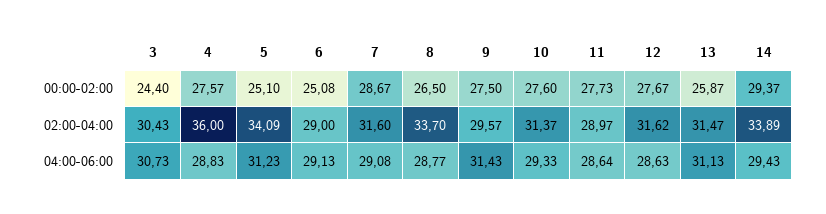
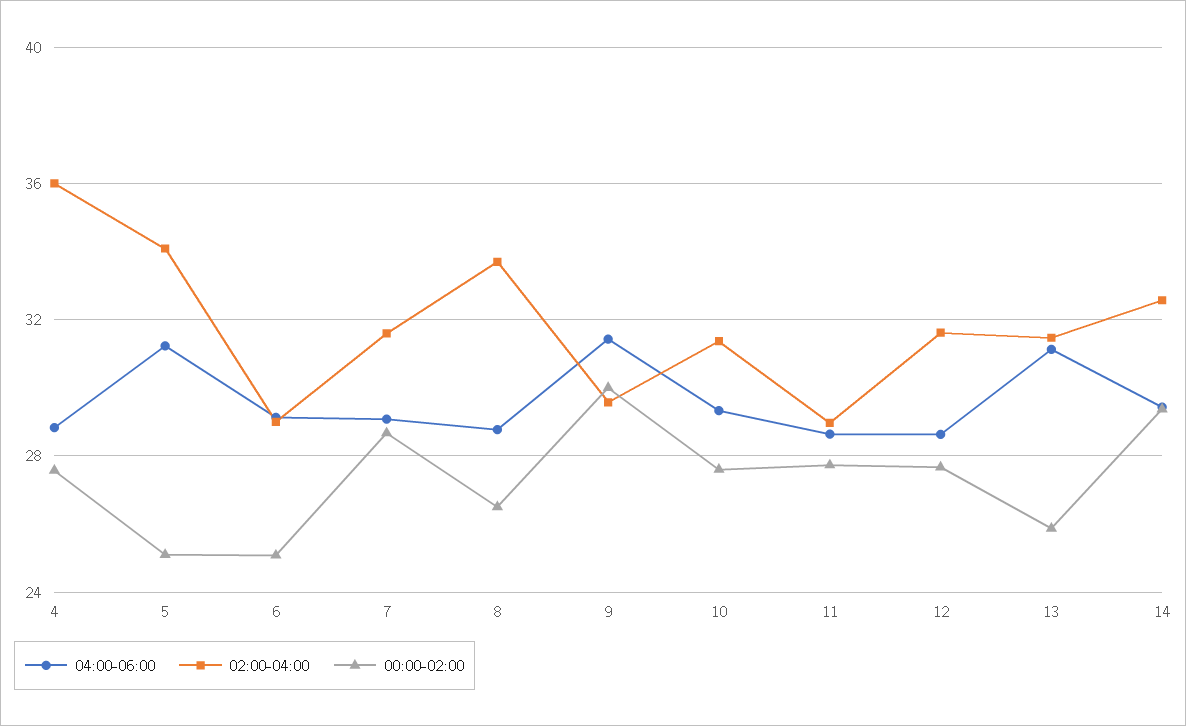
00:00-02:00, 3: 24.4 -> none
00:00-02:00, 9: 27.5 -> 30
02:00-04:00, 3: 30.43 -> none
02:00-04:00, 14: 33.89 -> 32.5
04:00-06:00, 3: 30.73 -> none

